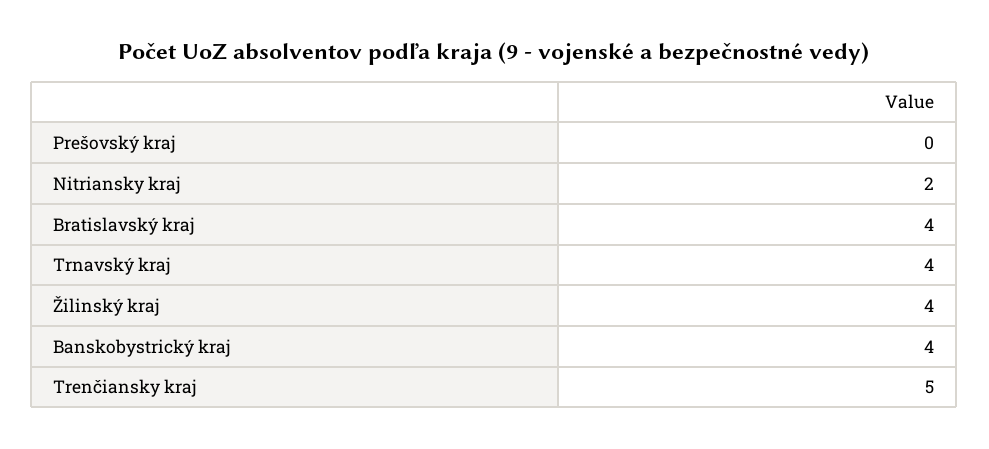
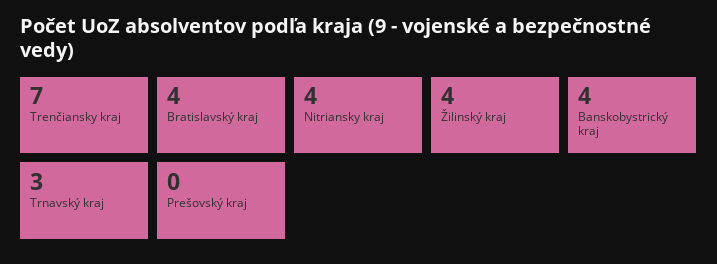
Nitriansky kraj: 2 -> 4
Trnavský kraj: 4 -> 3
Trenčiansky kraj: 5 -> 7

